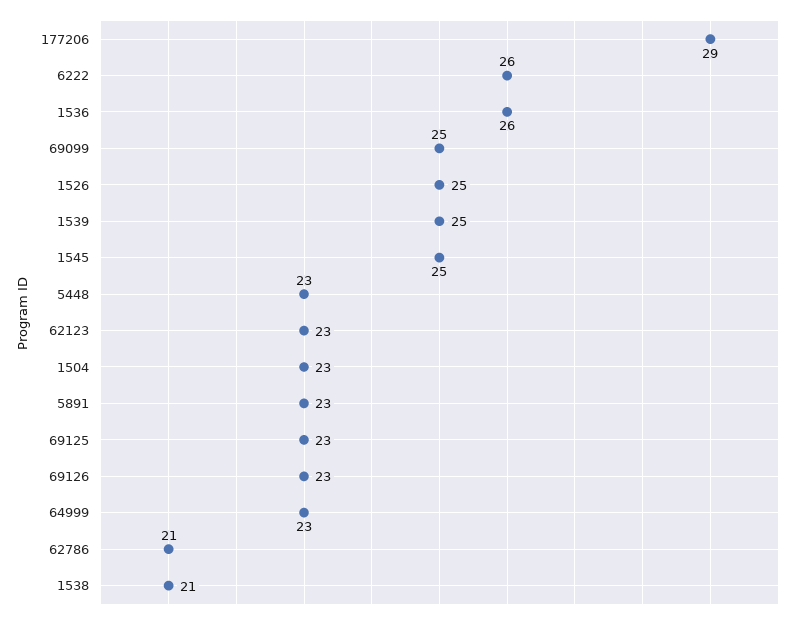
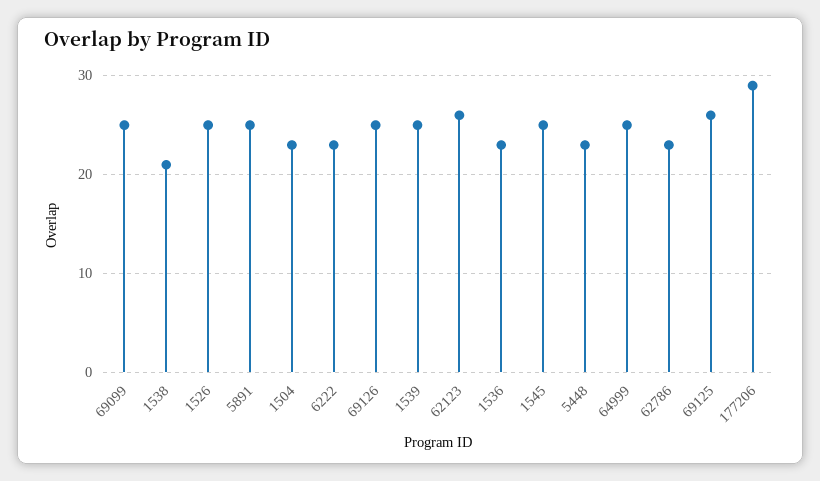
6222: 26 -> 23
1536: 26 -> 23
62123: 23 -> 26
5891: 23 -> 25
69125: 23 -> 26
69126: 23 -> 25
64999: 23 -> 25
62786: 21 -> 23

